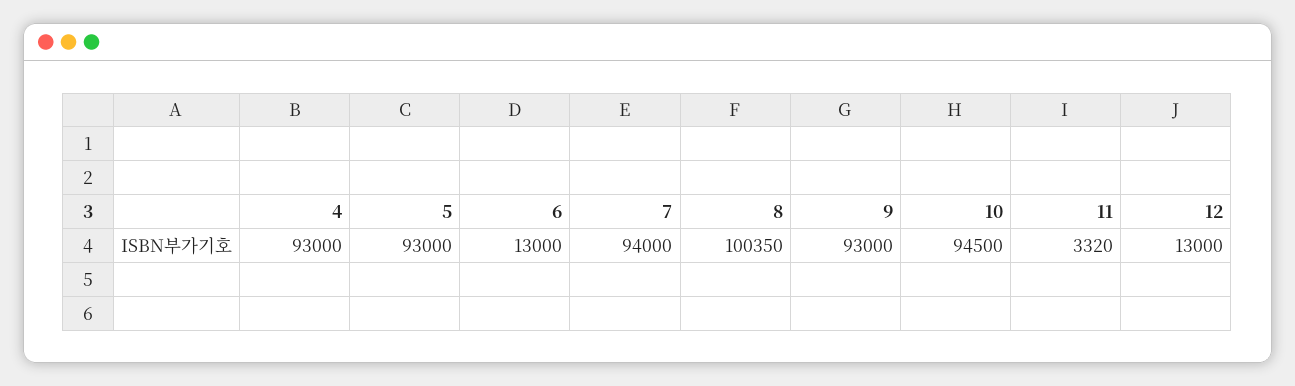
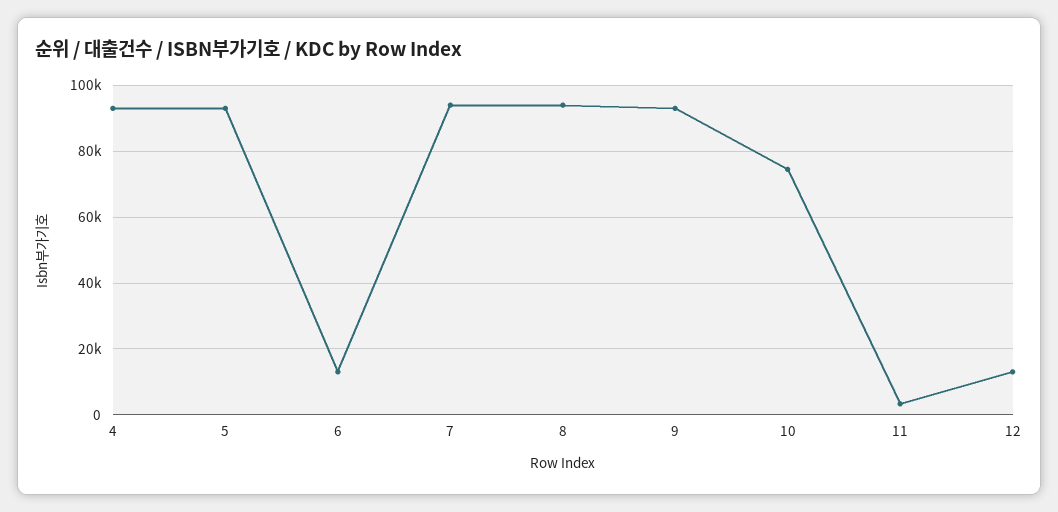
8: 100350 -> 94000
10: 94500 -> 74000

